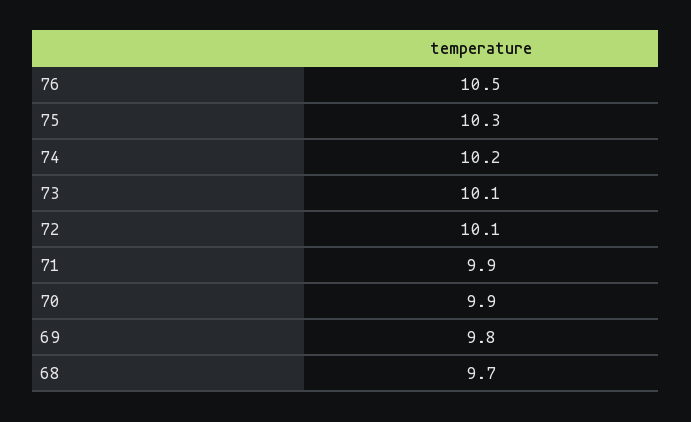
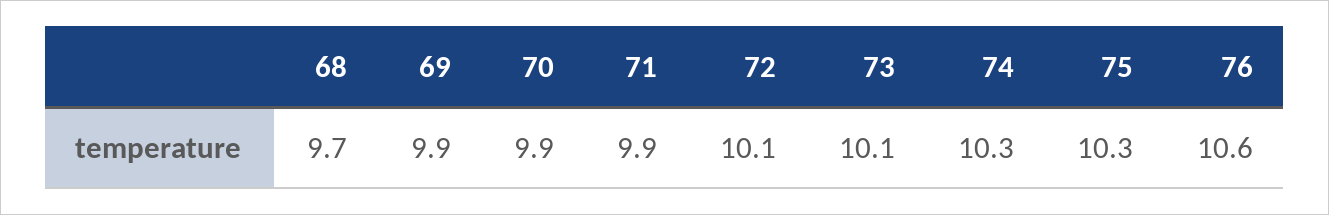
76: 10.5 -> 10.6
74: 10.2 -> 10.3
69: 9.8 -> 9.9

